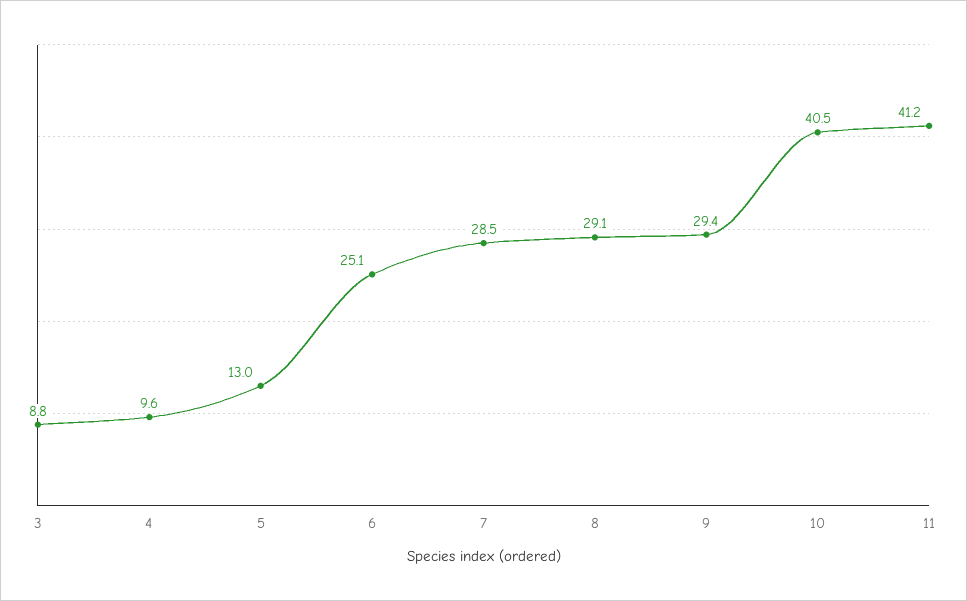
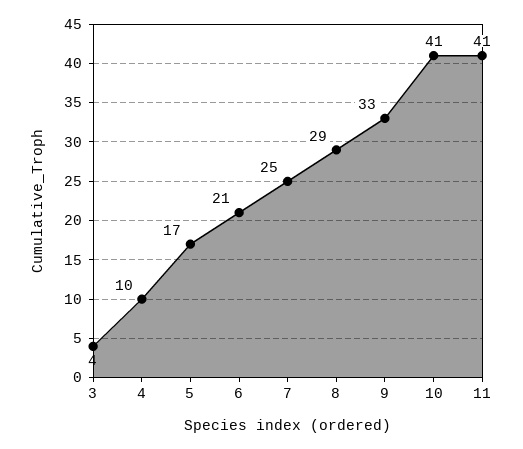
3: 8.8 -> 4
5: 13 -> 17
6: 25.1 -> 21
7: 28.5 -> 25
9: 29.4 -> 33

